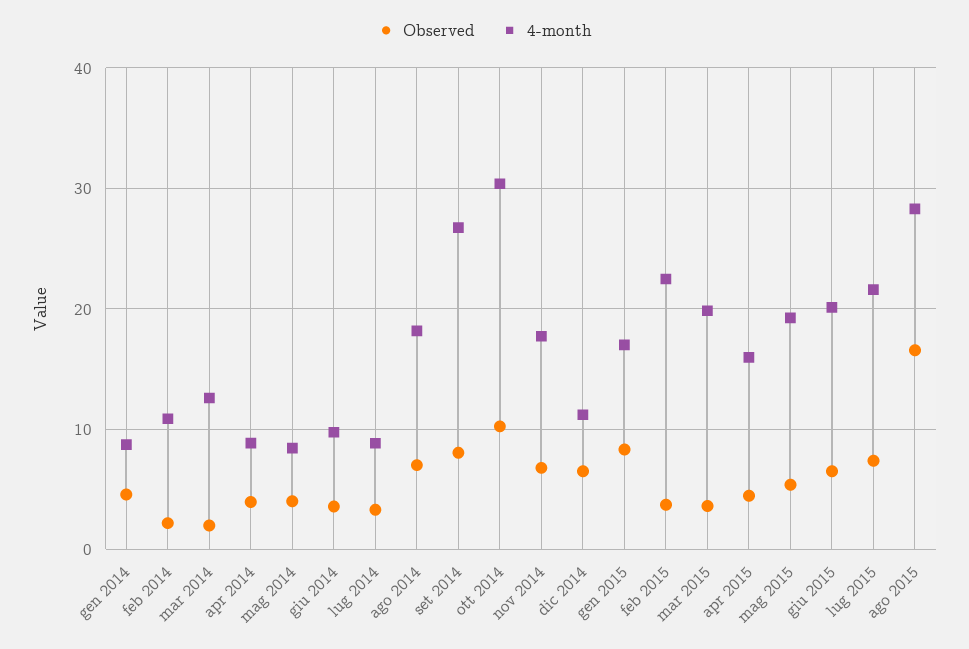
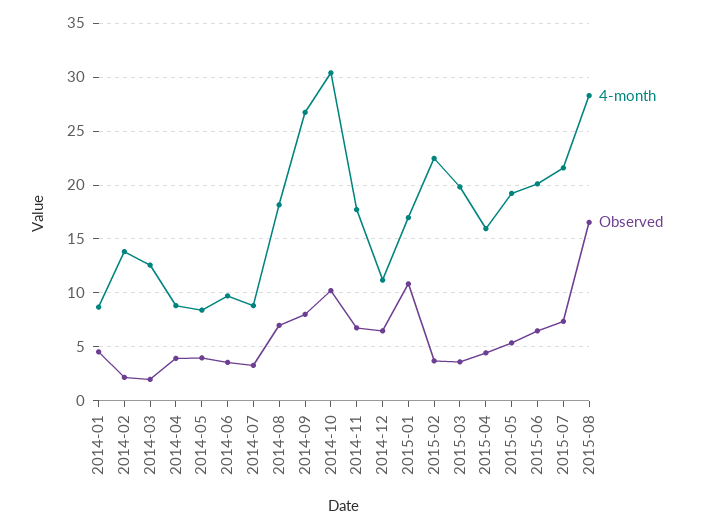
4-month, feb 2014: 11 -> 14
Observed, gen 2015: 8 -> 11

